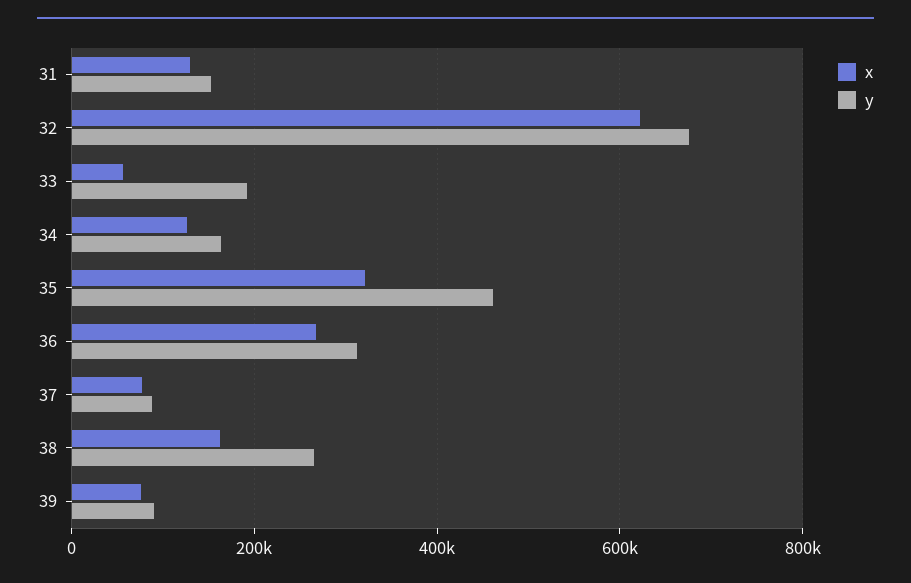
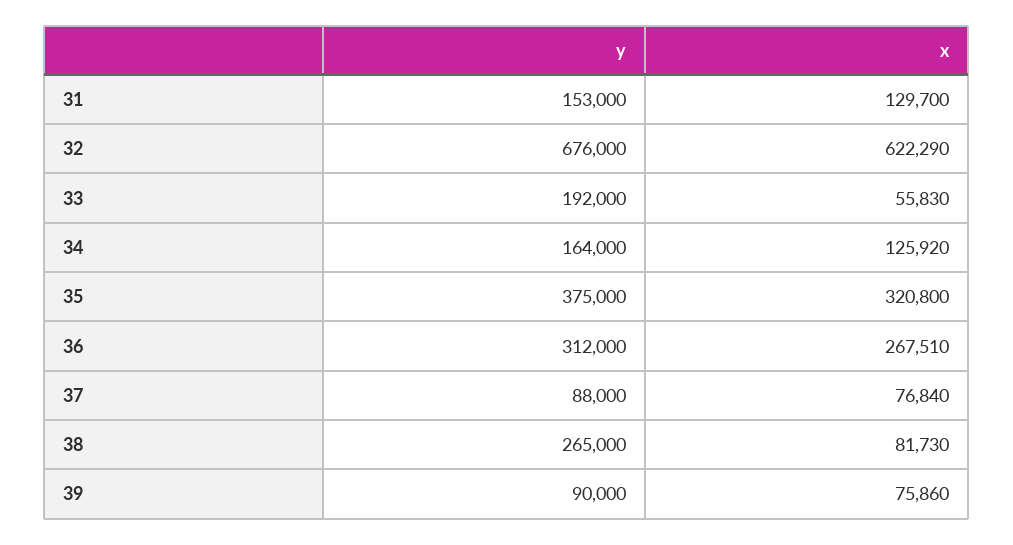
y, 35: 460000 -> 375000
x, 38: 160000 -> 81730

